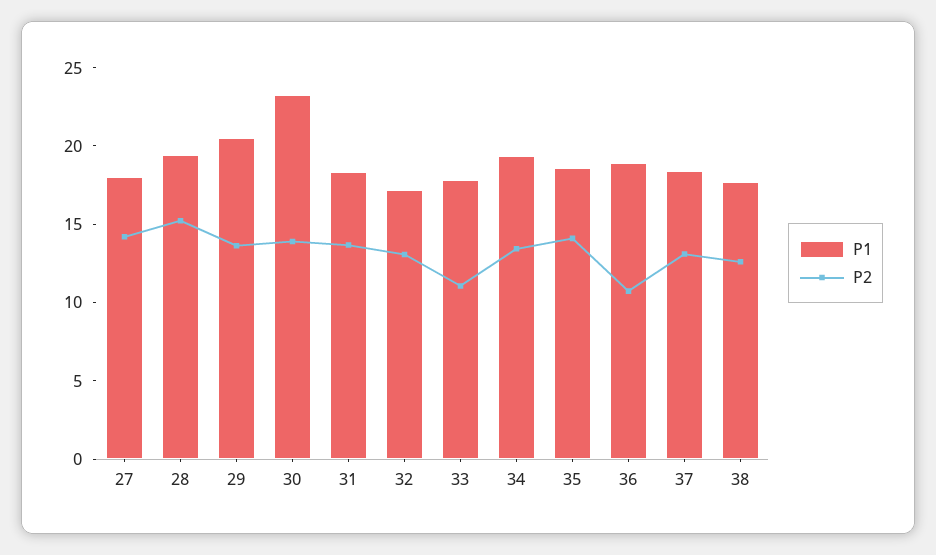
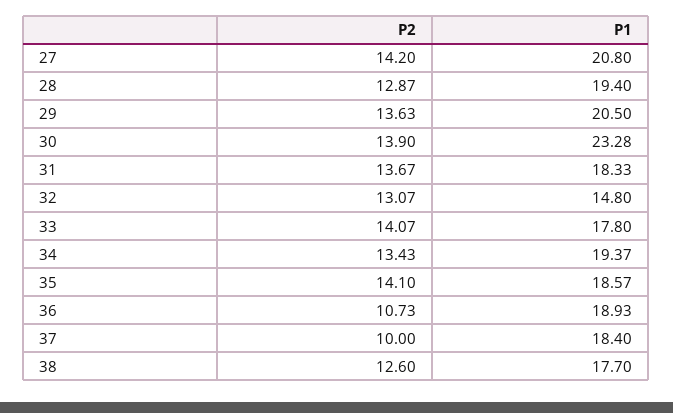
P1, 27: 18 -> 20.8
P2, 28: 15 -> 12.87
P1, 32: 17 -> 14.8
P2, 33: 11 -> 14.07
P2, 37: 13 -> 10

